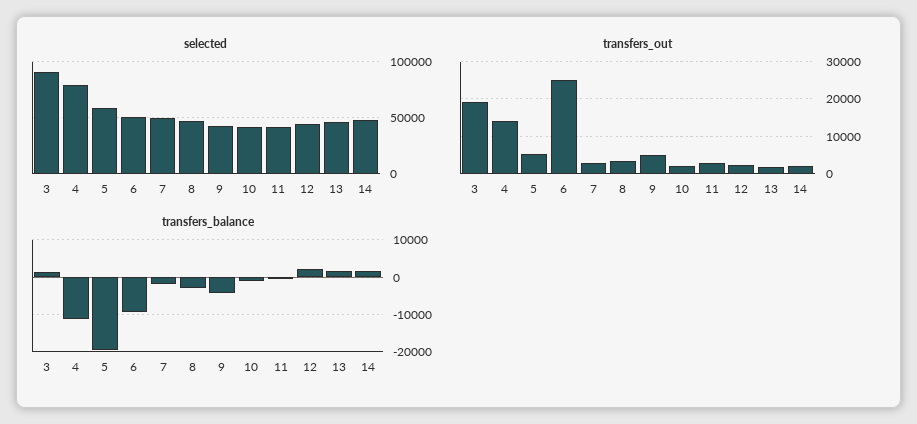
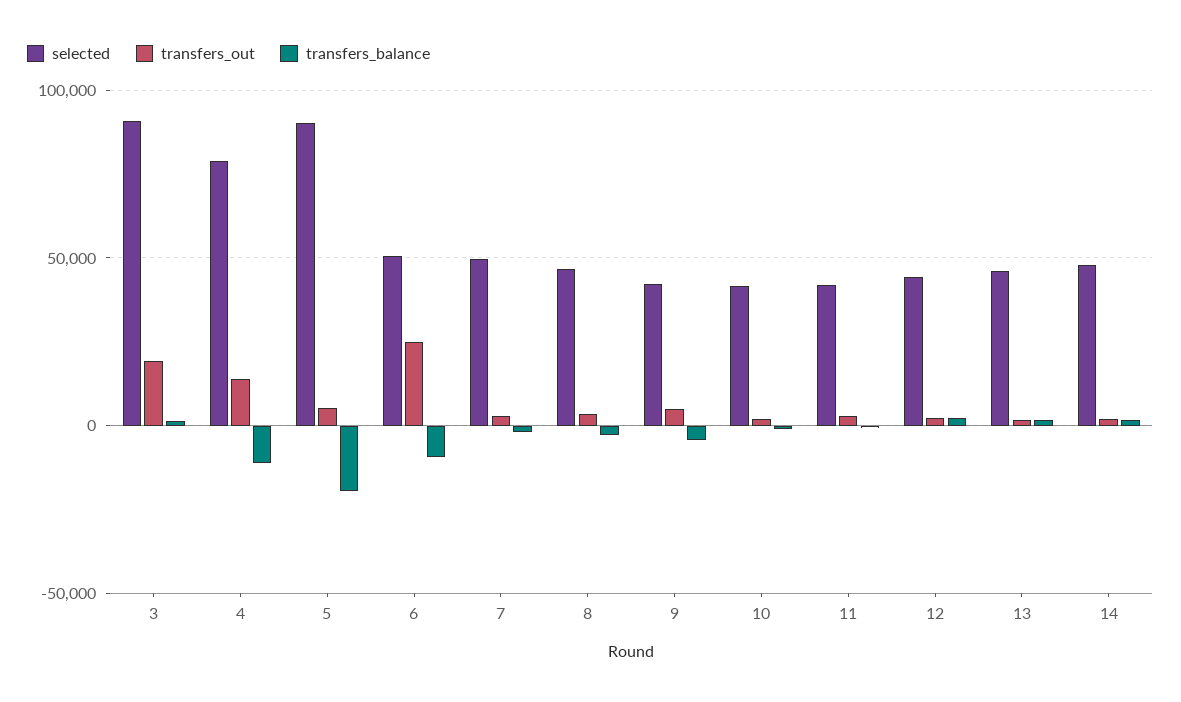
selected, 5: 60000 -> 90000

